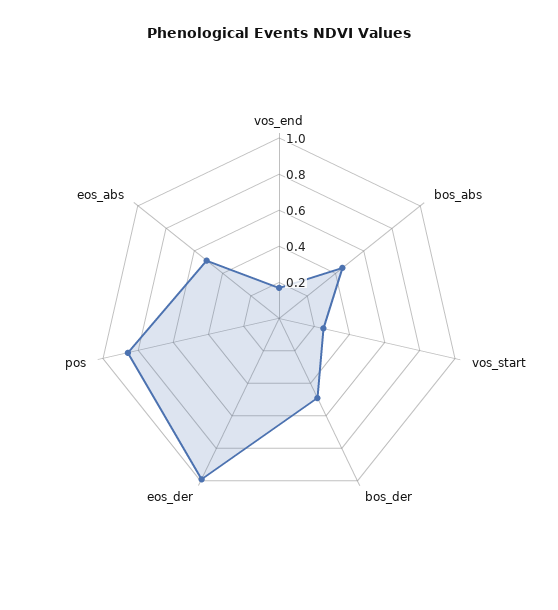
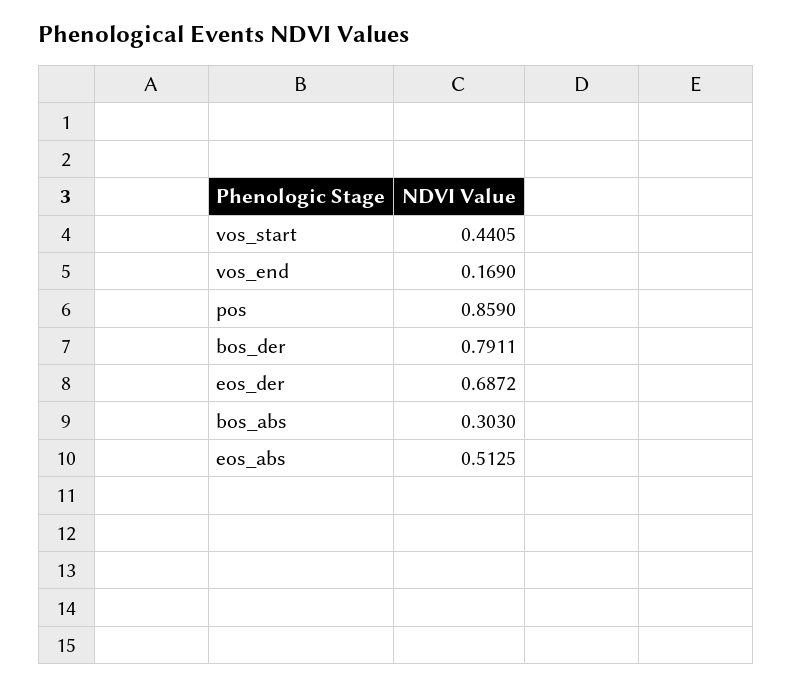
bos_abs: 0.45 -> 0.303
vos_start: 0.25 -> 0.4405
bos_der: 0.5 -> 0.7911
eos_der: 1 -> 0.6872

